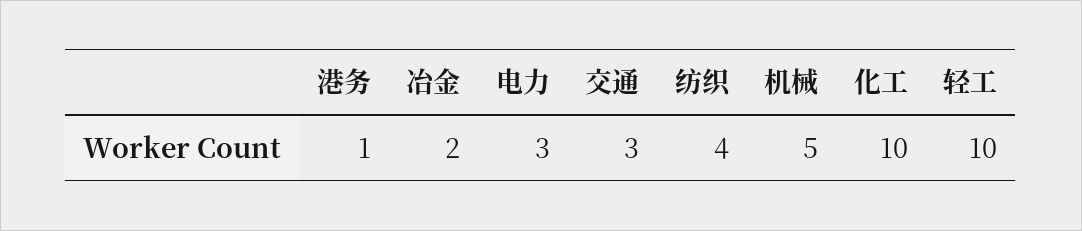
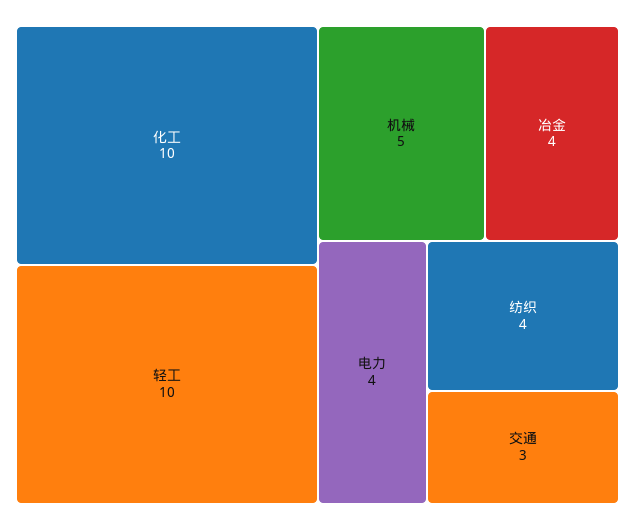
港务: 1 -> none
冶金: 2 -> 4
电力: 3 -> 4

